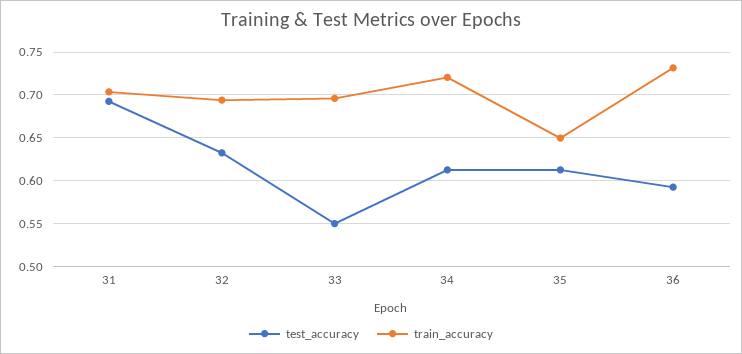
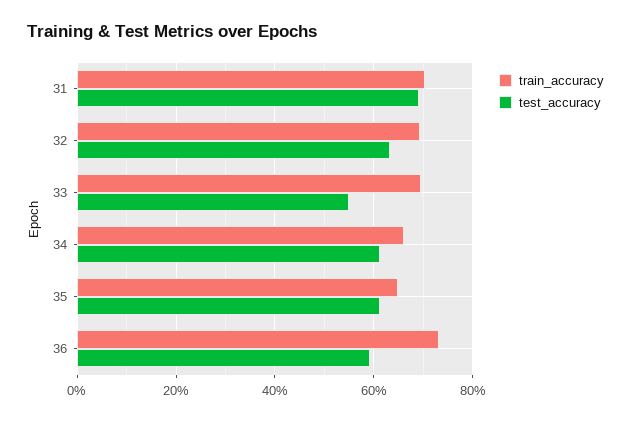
train_accuracy, 34: 0.72 -> 0.66

